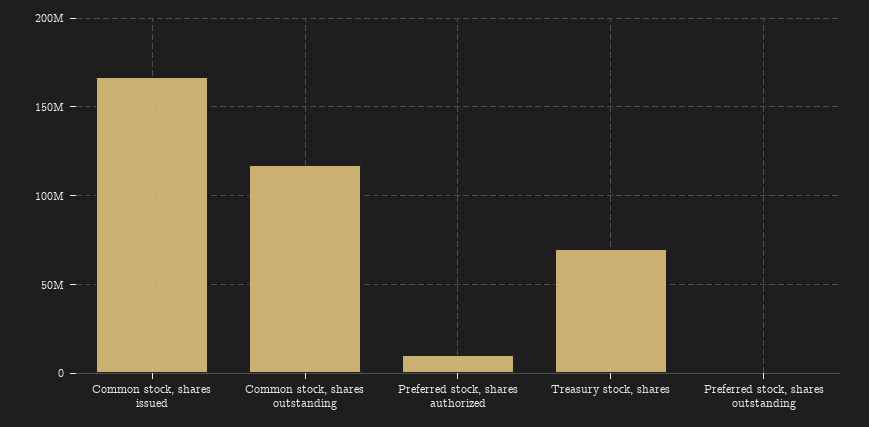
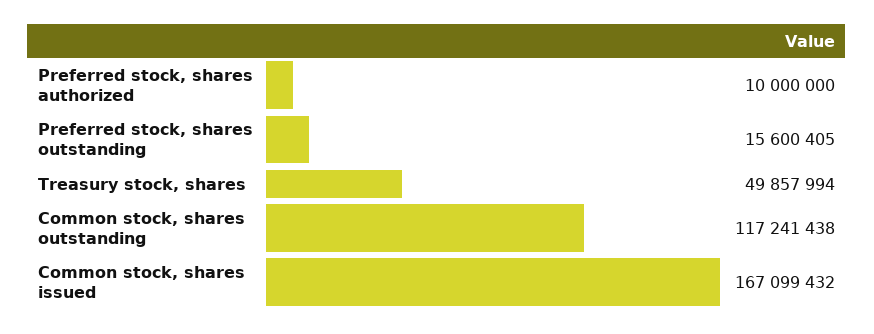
Treasury stock, shares: 70000000 -> 49857994
Preferred stock, shares outstanding: 0 -> 15600405

